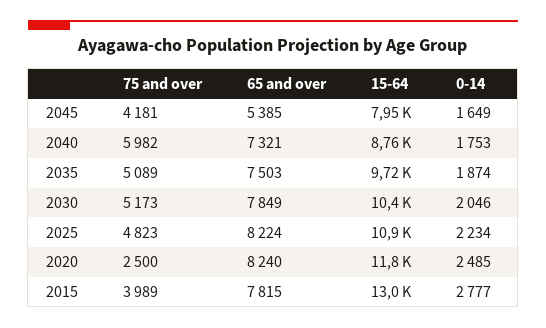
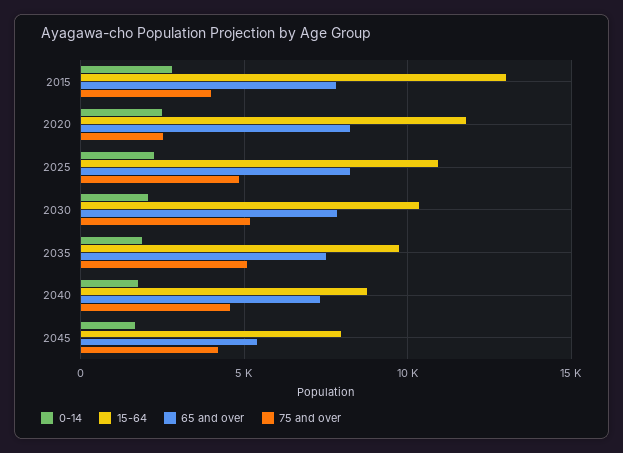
75 and over, 2040: 5982 -> 4500

